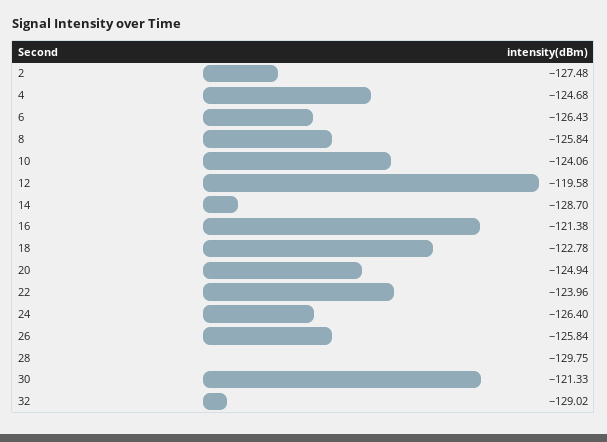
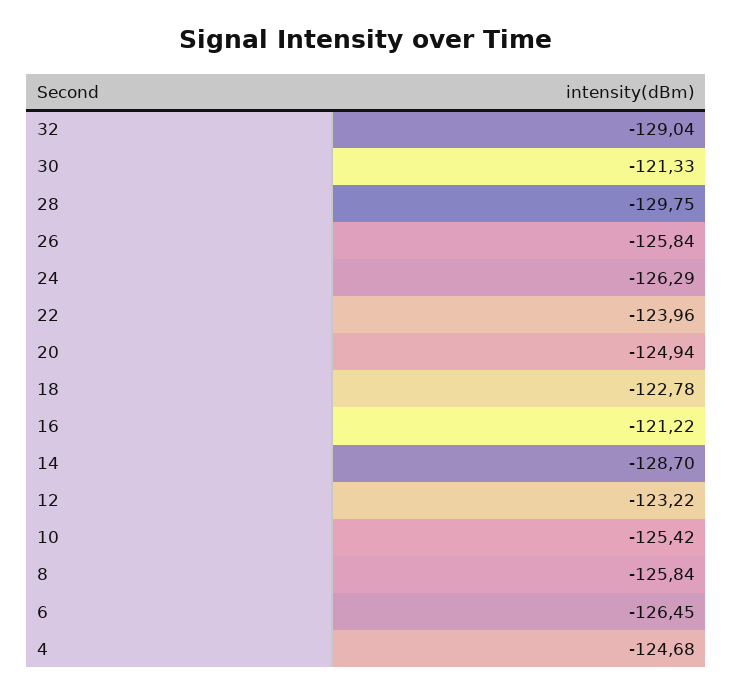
2: -127.48 -> none
6: -126.43 -> -126.45
10: -124.06 -> -125.42
12: -119.58 -> -123.22
16: -121.38 -> -121.22
24: -126.4 -> -126.29
32: -129.02 -> -129.04

